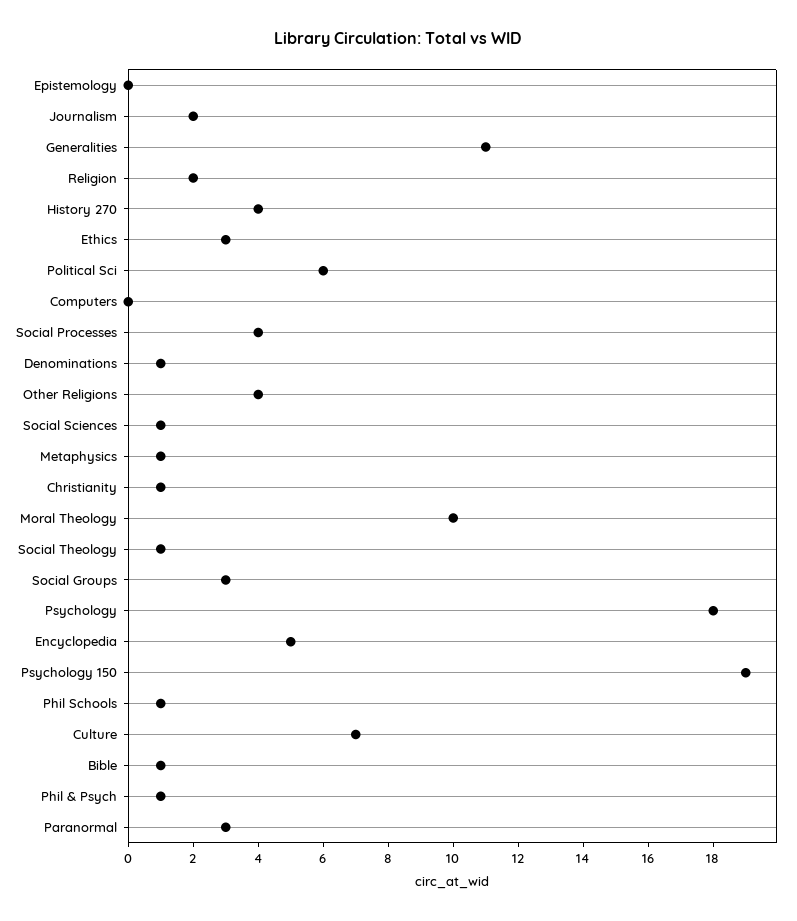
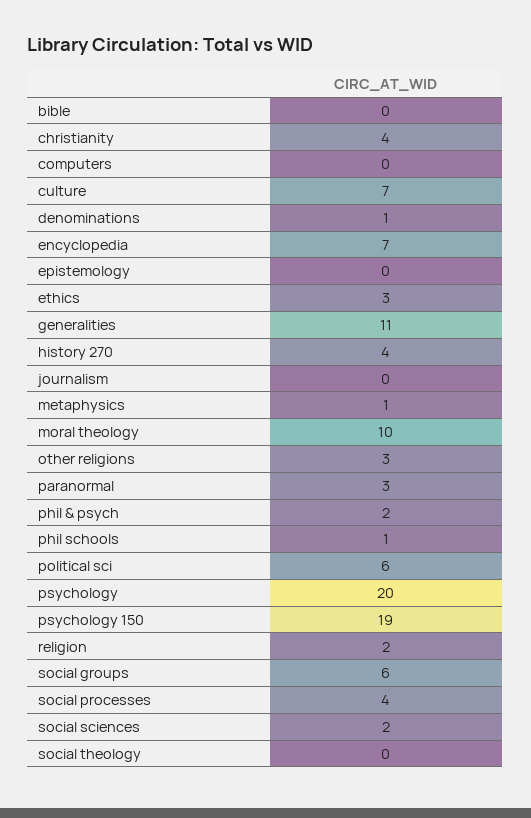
Journalism: 2 -> 0
Other Religions: 4 -> 3
Social Sciences: 1 -> 2
Christianity: 1 -> 4
Social Theology: 1 -> 0
Social Groups: 3 -> 6
Psychology: 18 -> 20
Encyclopedia: 5 -> 7
Bible: 1 -> 0
Phil & Psych: 1 -> 2

